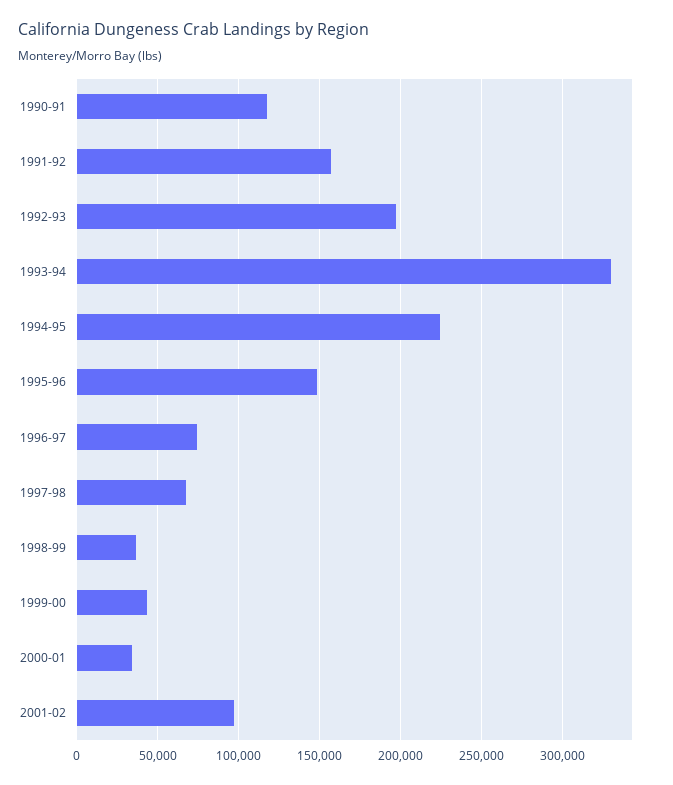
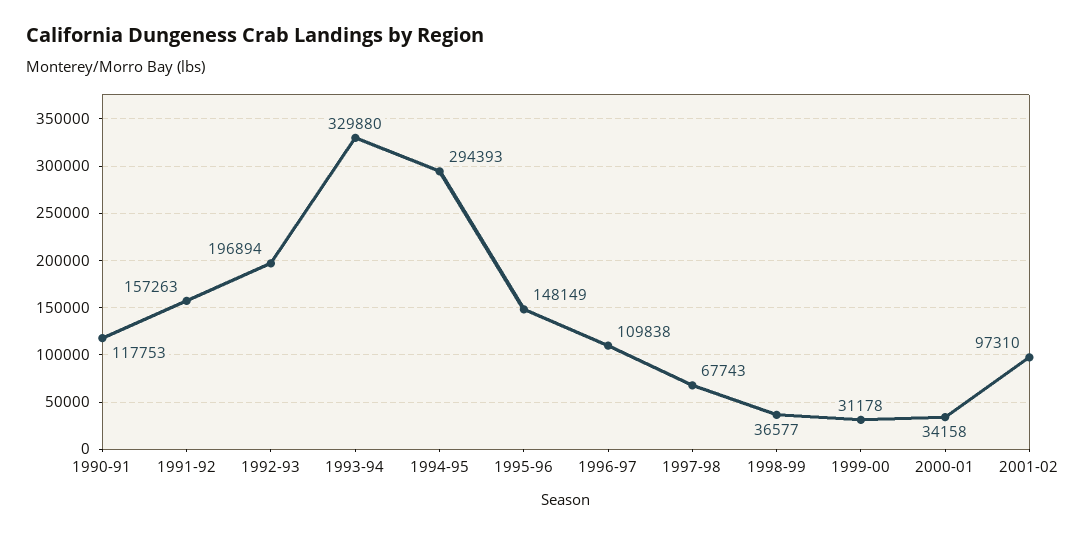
1994-95: 225000 -> 294393
1996-97: 75000 -> 109838
1999-00: 45000 -> 31178

